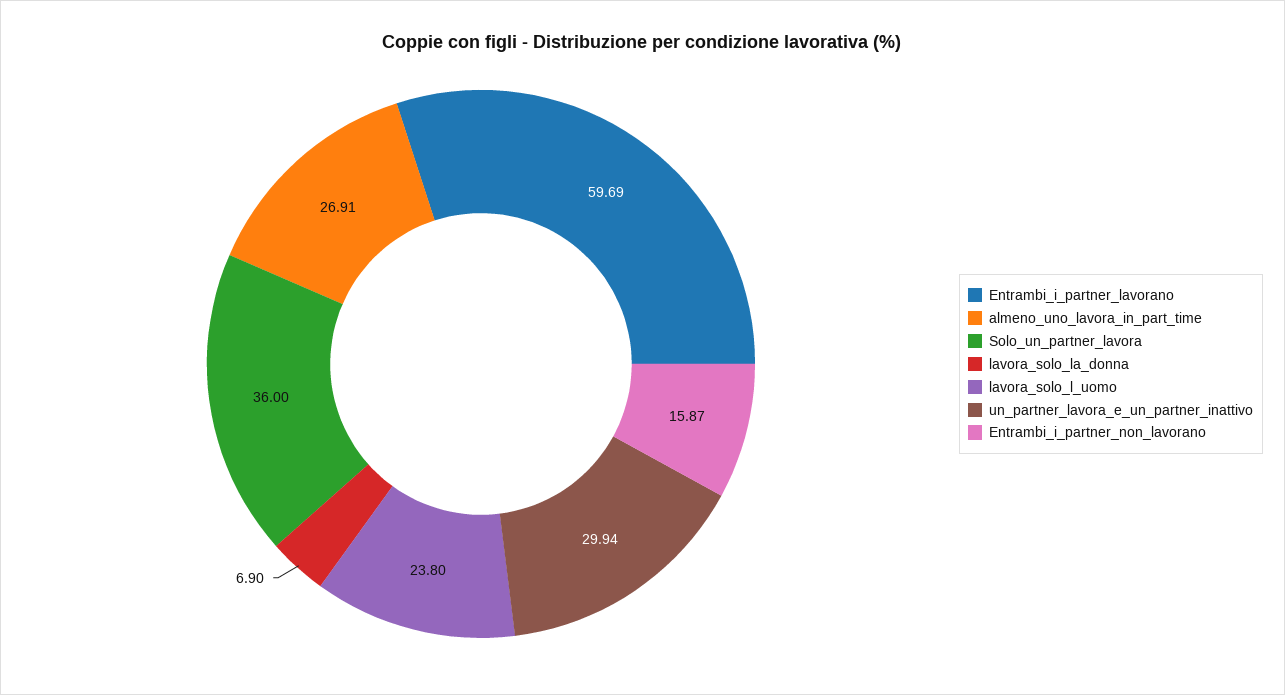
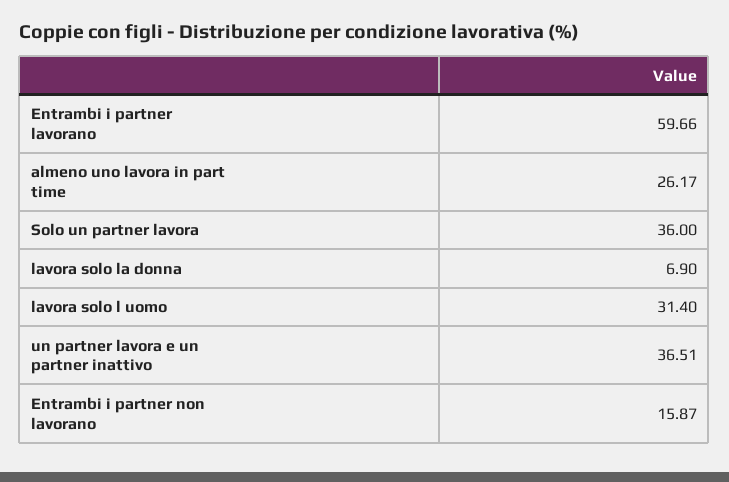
Entrambi_i_partner_lavorano: 59.69 -> 59.66
almeno_uno_lavora_in_part_time: 26.91 -> 26.17
lavora_solo_l_uomo: 23.8 -> 31.4
un_partner_lavora_e_un_partner_inattivo: 29.94 -> 36.51

